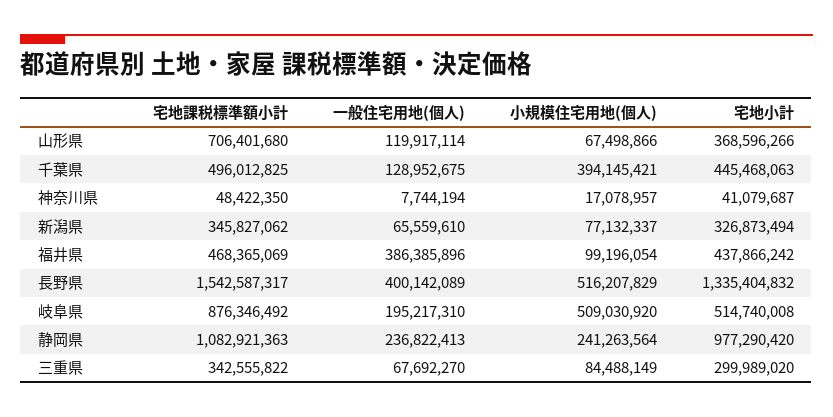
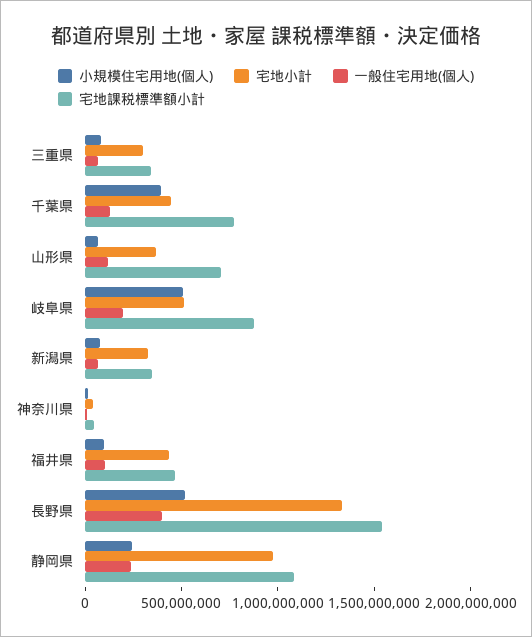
宅地課税標準額小計, 千葉県: 496012825 -> 800000000
一般住宅用地(個人), 福井県: 386385896 -> 100000000

